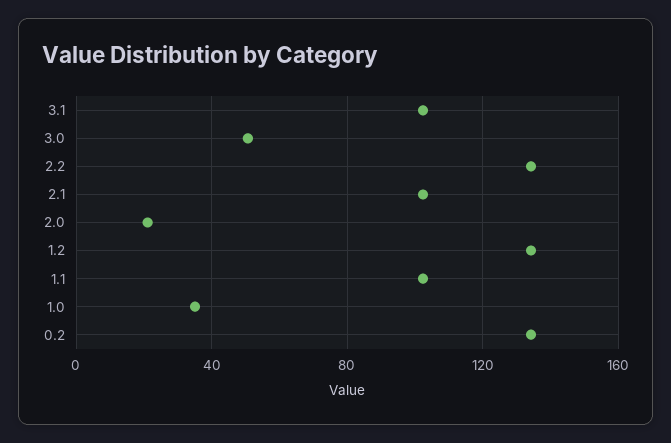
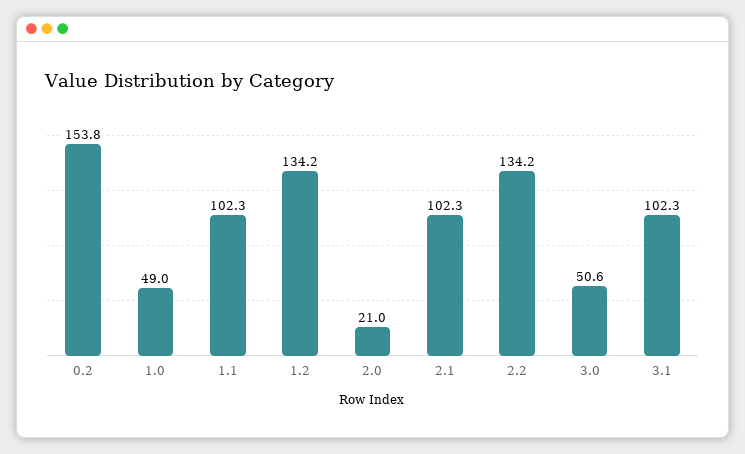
1.0: 35 -> 49
0.2: 135 -> 153.8

